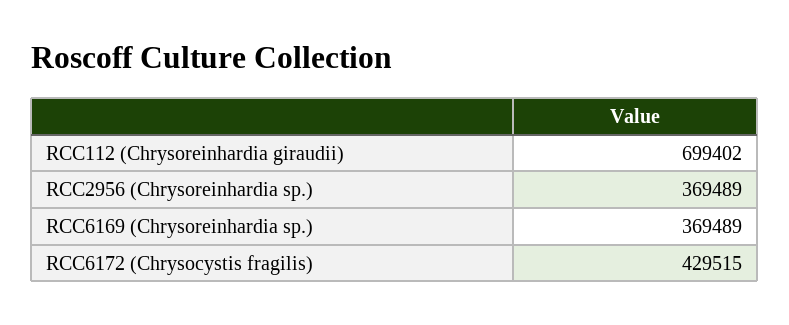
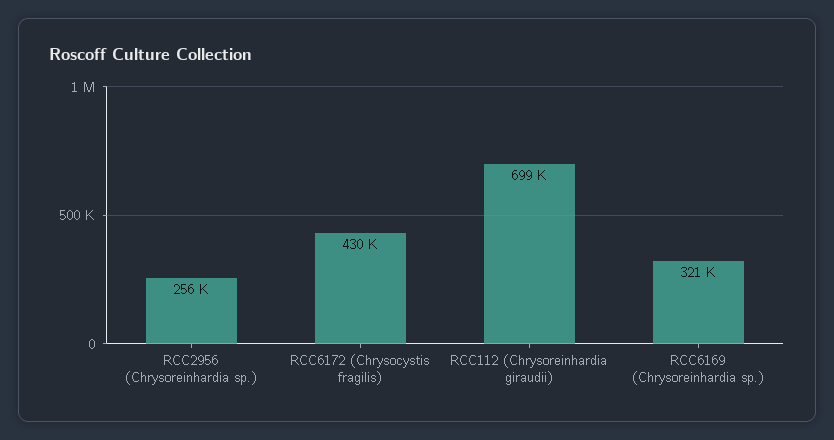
RCC2956 (Chrysoreinhardia sp.): 369489 -> 256000
RCC6169 (Chrysoreinhardia sp.): 369489 -> 321000

